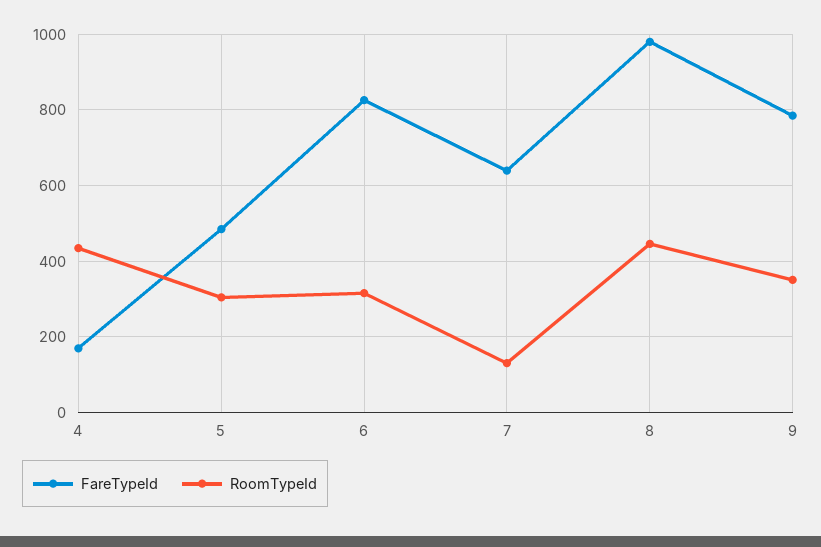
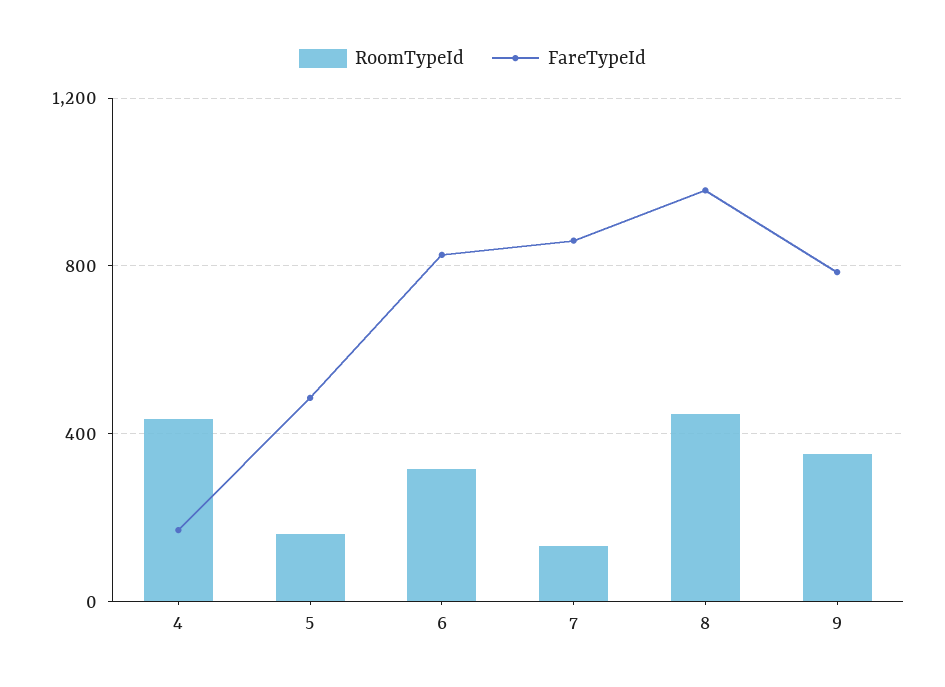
RoomTypeId, 5: 300 -> 150
FareTypeId, 7: 640 -> 850

